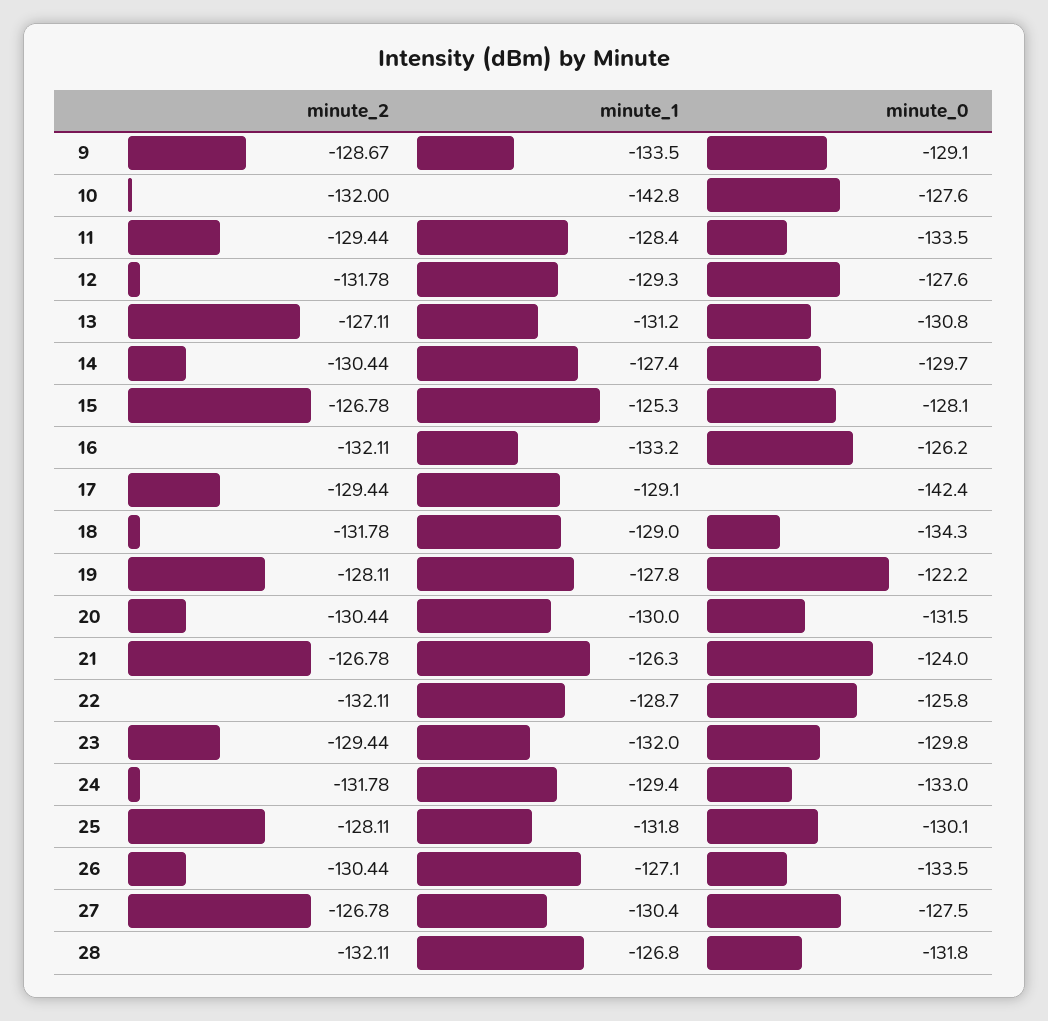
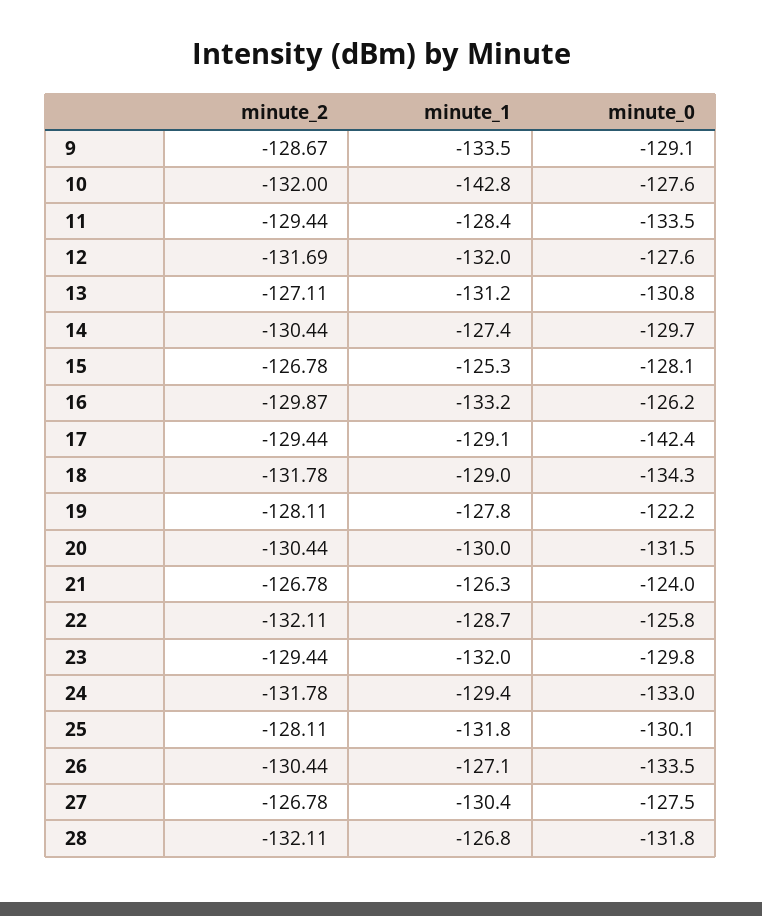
minute_2, 12: -131.78 -> -131.69
minute_1, 12: -129.3 -> -132
minute_2, 16: -132.11 -> -129.87

